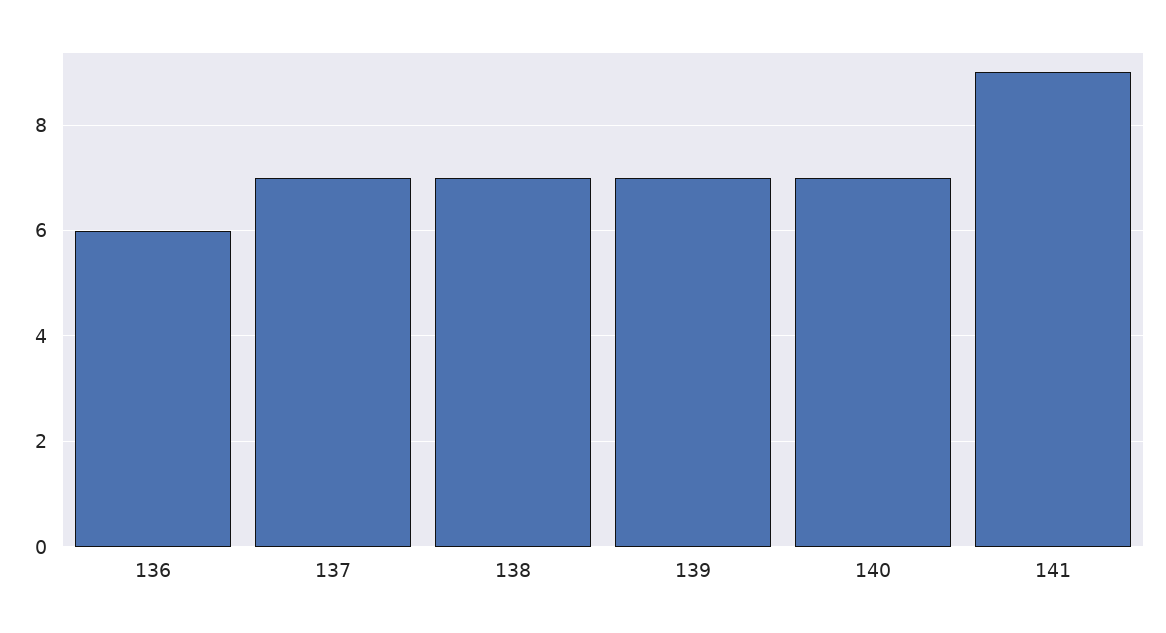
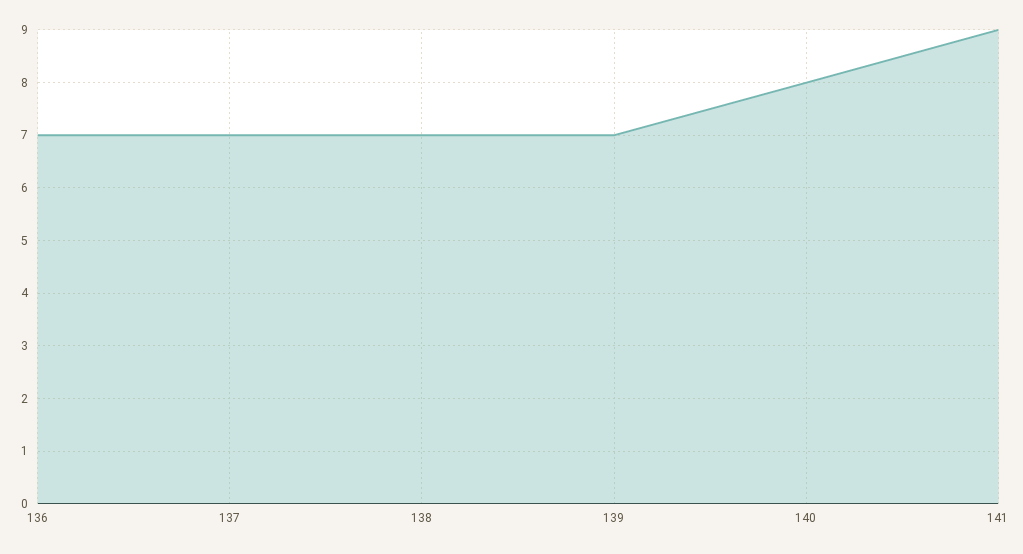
136: 6 -> 7
140: 7 -> 8

